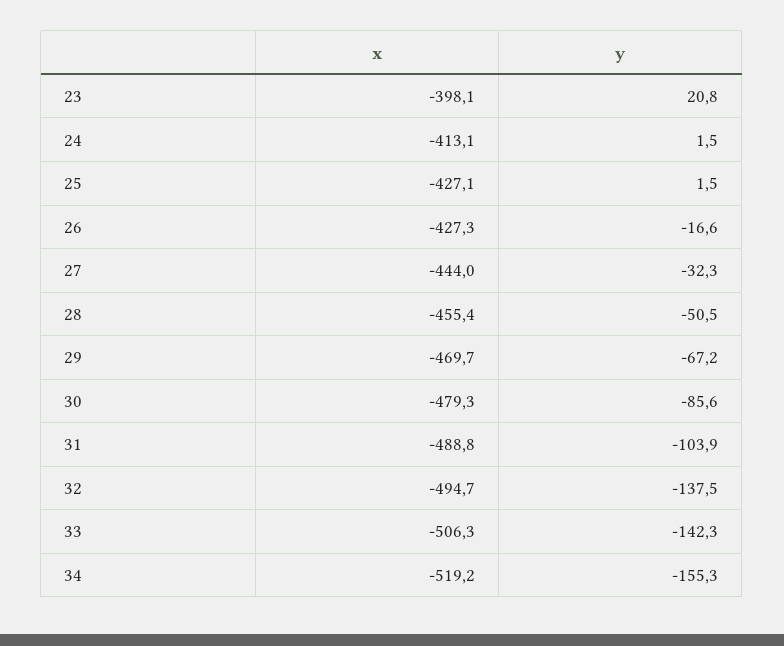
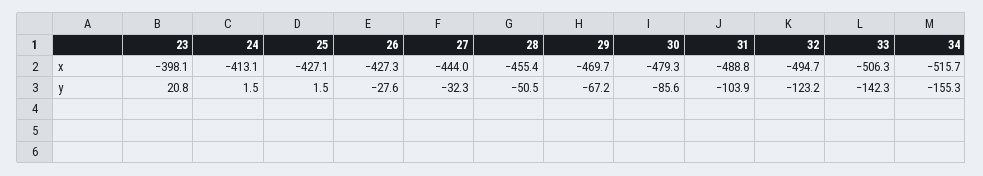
y, 26: -16.6 -> -27.6
y, 32: -137.5 -> -123.2
x, 34: -519.2 -> -515.7

